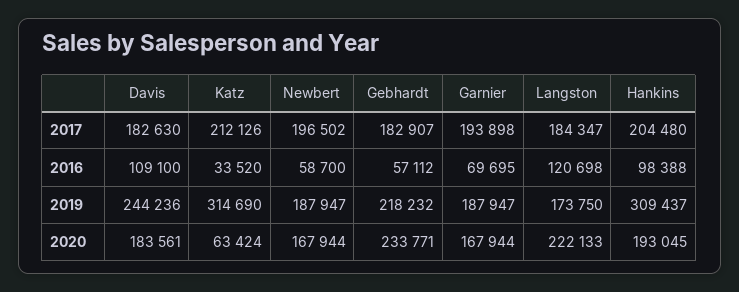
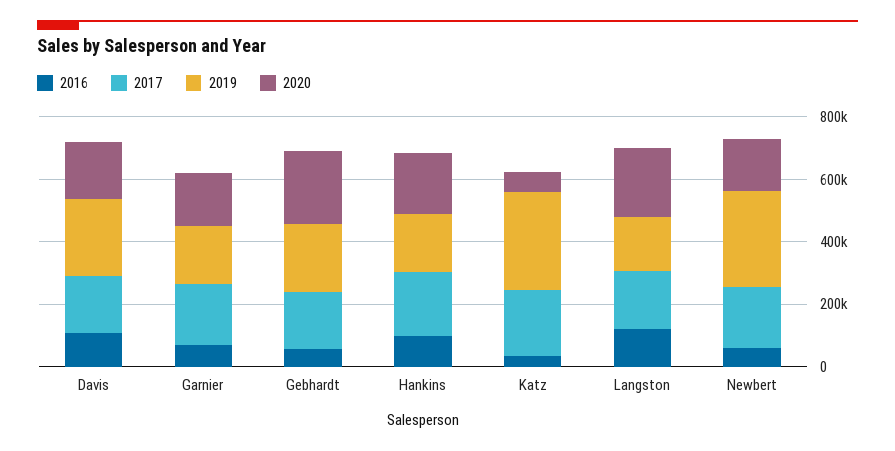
2019, Newbert: 187947 -> 300000
2019, Hankins: 309437 -> 200000

